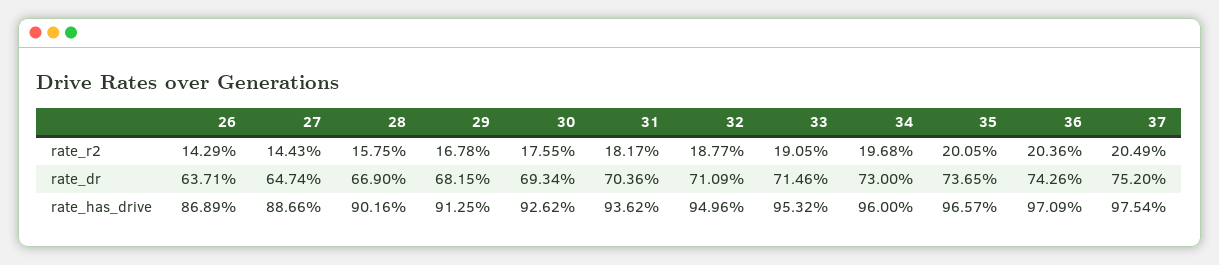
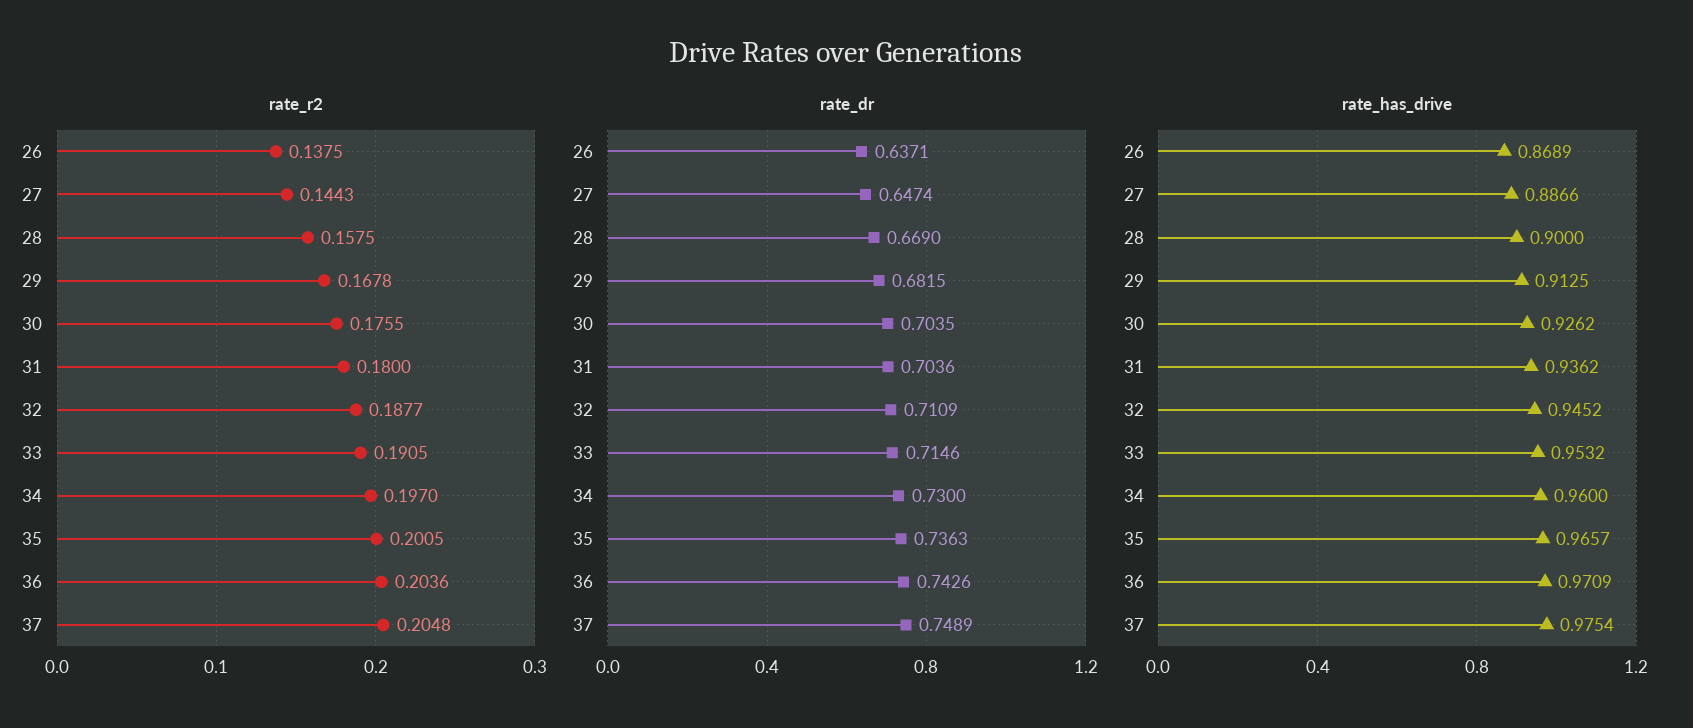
rate_r2, 26: 0.1429 -> 0.1375
rate_r2, 31: 0.1817 -> 0.18
rate_r2, 34: 0.1968 -> 0.197
rate_r2, 37: 0.2049 -> 0.2048
rate_dr, 30: 0.6934 -> 0.7035
rate_dr, 35: 0.7365 -> 0.7363
rate_dr, 37: 0.752 -> 0.7489
rate_has_drive, 28: 0.9016 -> 0.9
rate_has_drive, 32: 0.9496 -> 0.9452

